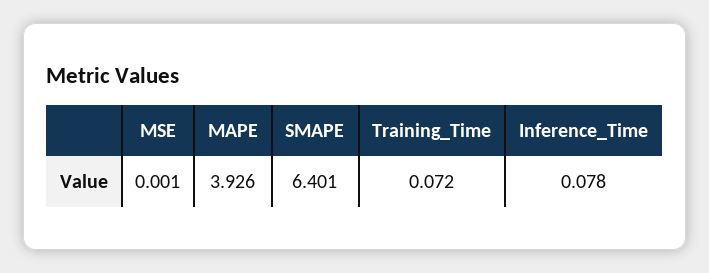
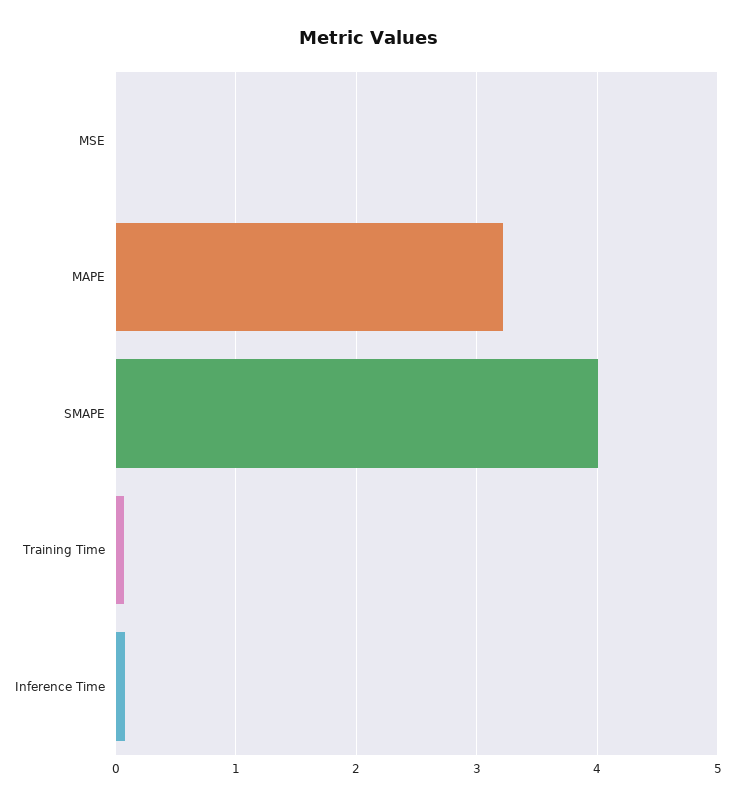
MAPE: 3.926 -> 3.2
SMAPE: 6.401 -> 4

